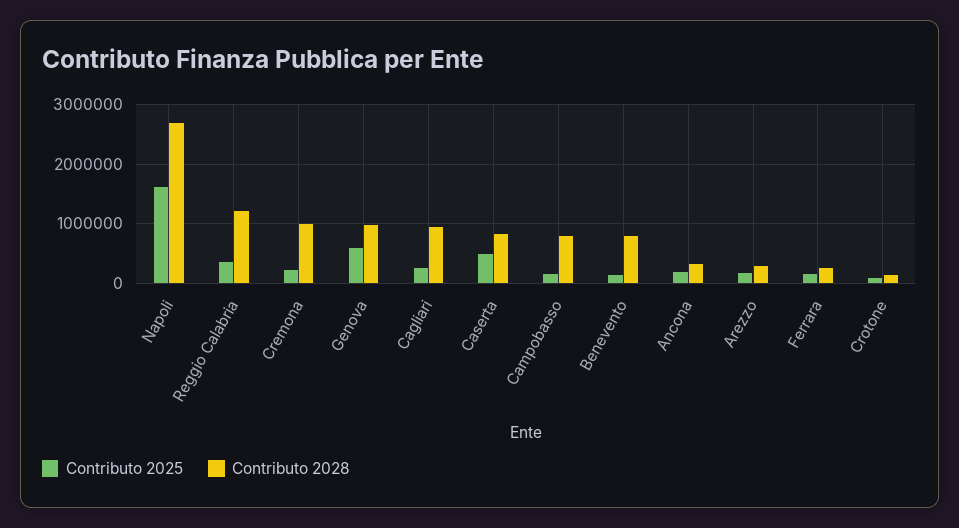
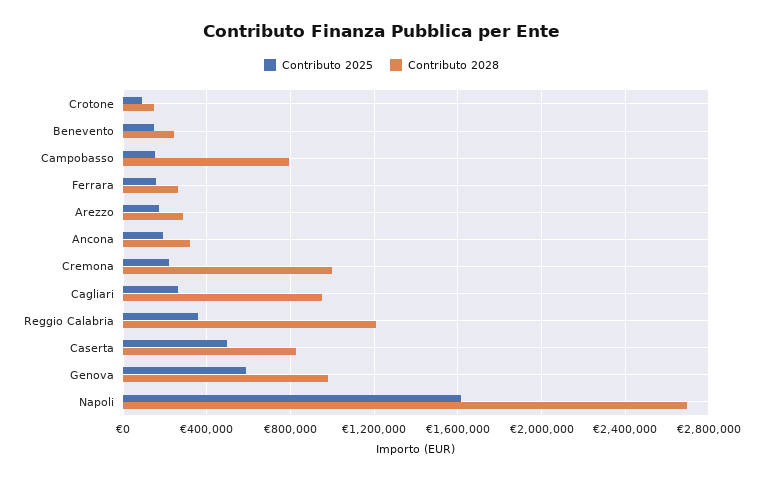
Contributo 2028, Benevento: 800000 -> 250000

